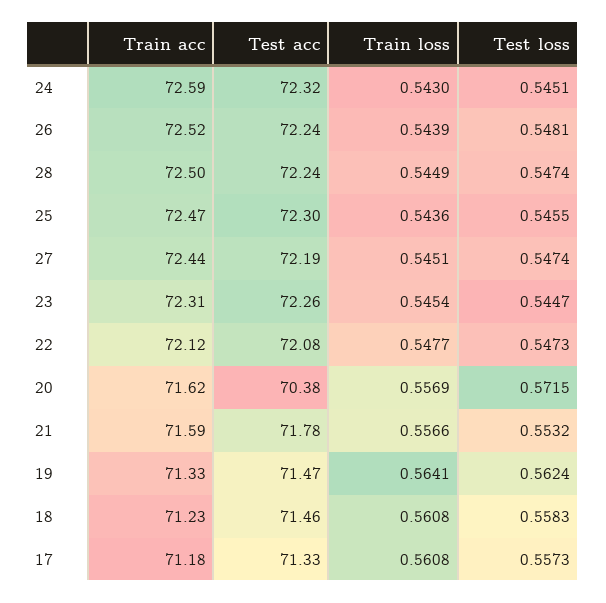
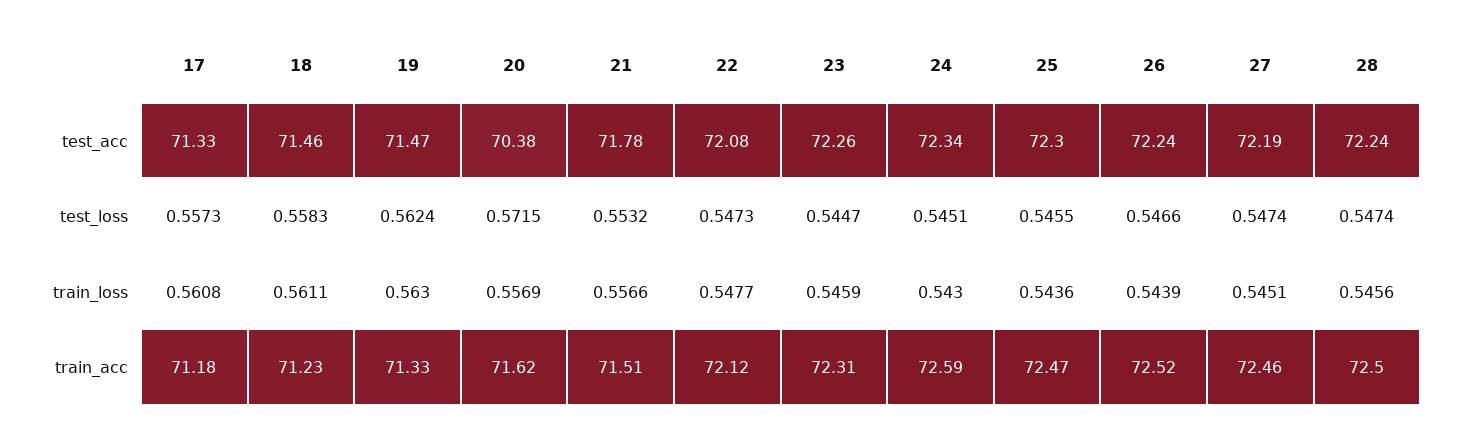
Test acc, 24: 72.32 -> 72.34
Test loss, 26: 0.5481 -> 0.5466
Train loss, 28: 0.5449 -> 0.5456
Train acc, 27: 72.44 -> 72.46
Train loss, 23: 0.5454 -> 0.5459
Train acc, 21: 71.59 -> 71.51
Train loss, 19: 0.5641 -> 0.563
Train loss, 18: 0.5608 -> 0.5611

